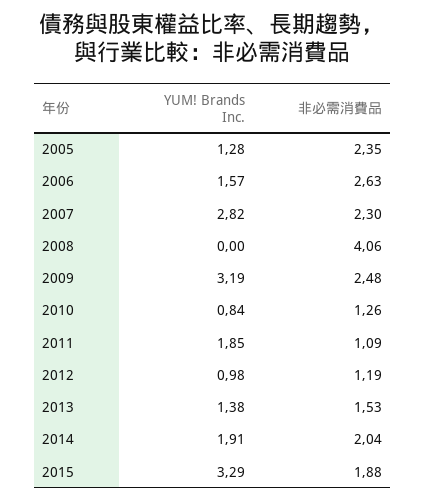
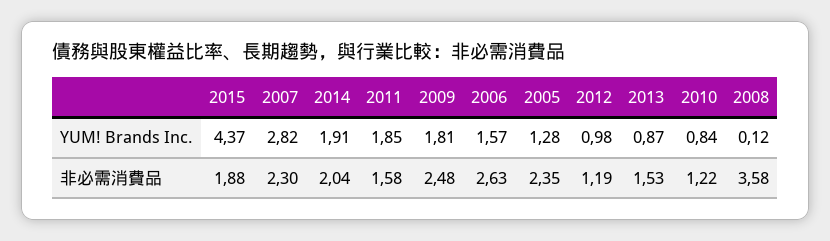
YUM! Brands Inc., 2008: 0 -> 0.12
非必需消費品, 2008: 4.06 -> 3.58
YUM! Brands Inc., 2009: 3.19 -> 1.81
非必需消費品, 2010: 1.26 -> 1.22
非必需消費品, 2011: 1.09 -> 1.58
YUM! Brands Inc., 2013: 1.38 -> 0.87
YUM! Brands Inc., 2015: 3.29 -> 4.37

